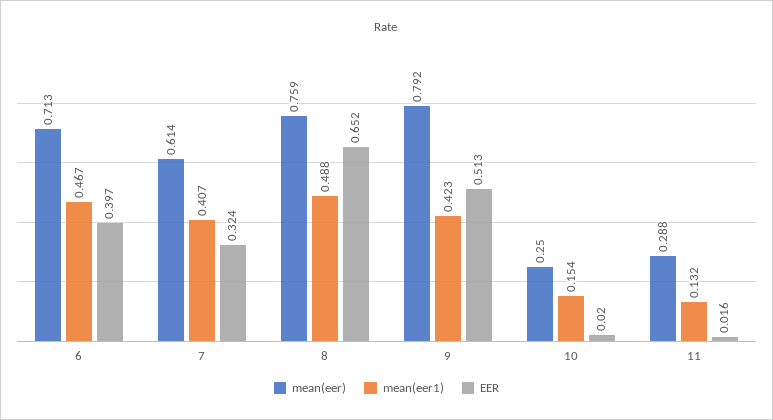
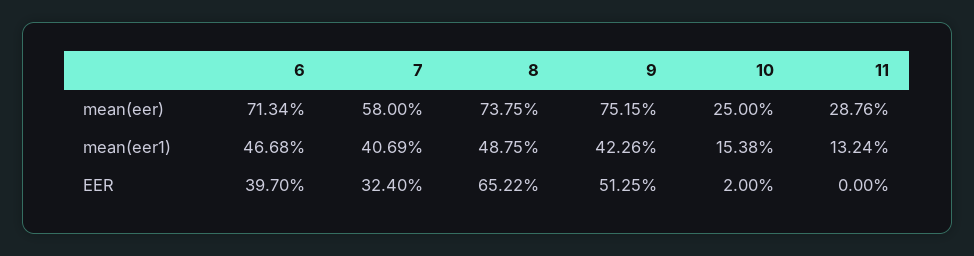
mean(eer), 7: 0.614 -> 0.58
mean(eer), 8: 0.759 -> 0.7375
mean(eer), 9: 0.792 -> 0.7515
EER, 11: 0.016 -> 0

